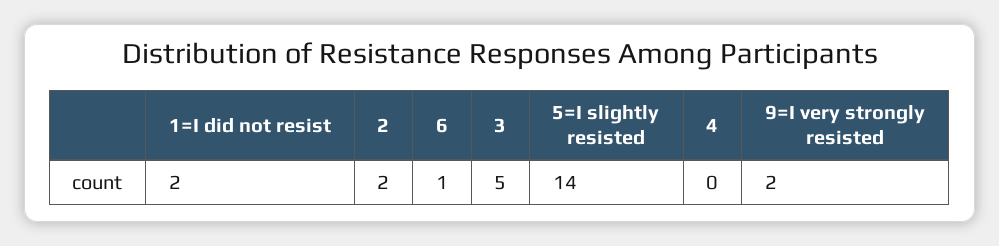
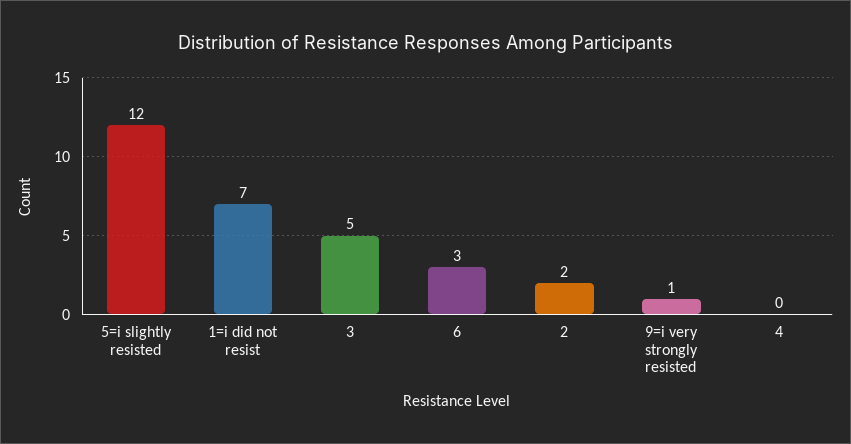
1=I did not resist: 2 -> 7
6: 1 -> 3
5=I slightly resisted: 14 -> 12
9=I very strongly resisted: 2 -> 1

